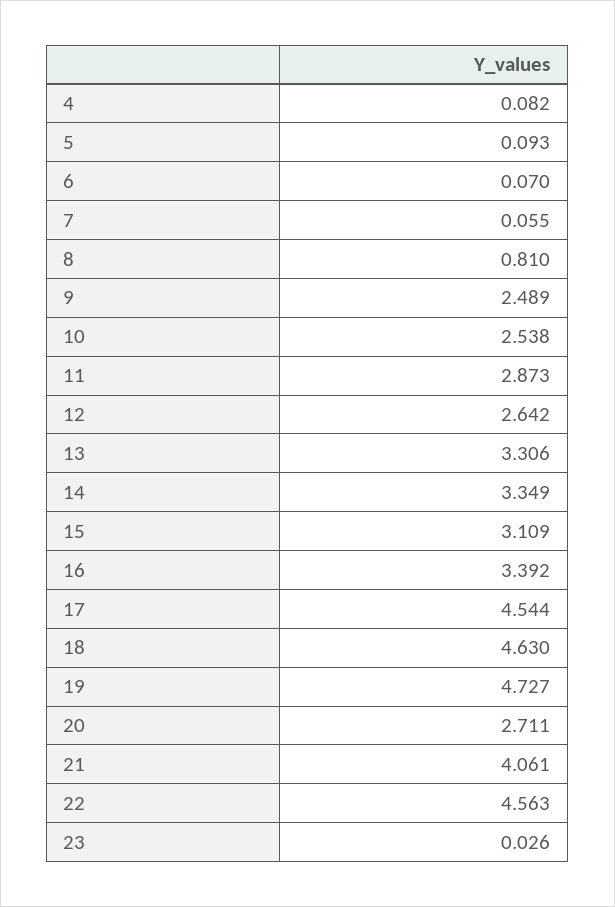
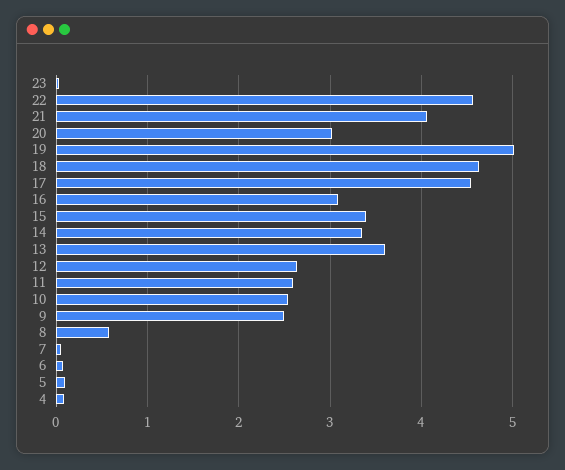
8: 0.81 -> 0.6
11: 2.873 -> 2.6
13: 3.306 -> 3.6
15: 3.109 -> 3.4
16: 3.392 -> 3.1
19: 4.727 -> 5
20: 2.711 -> 3

